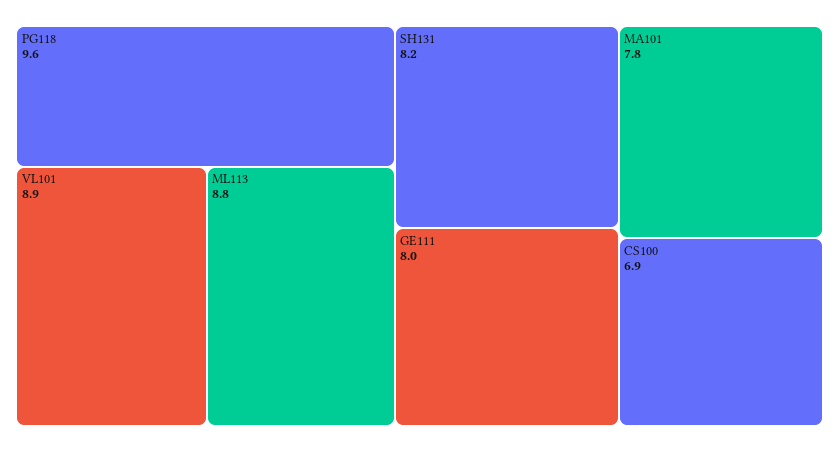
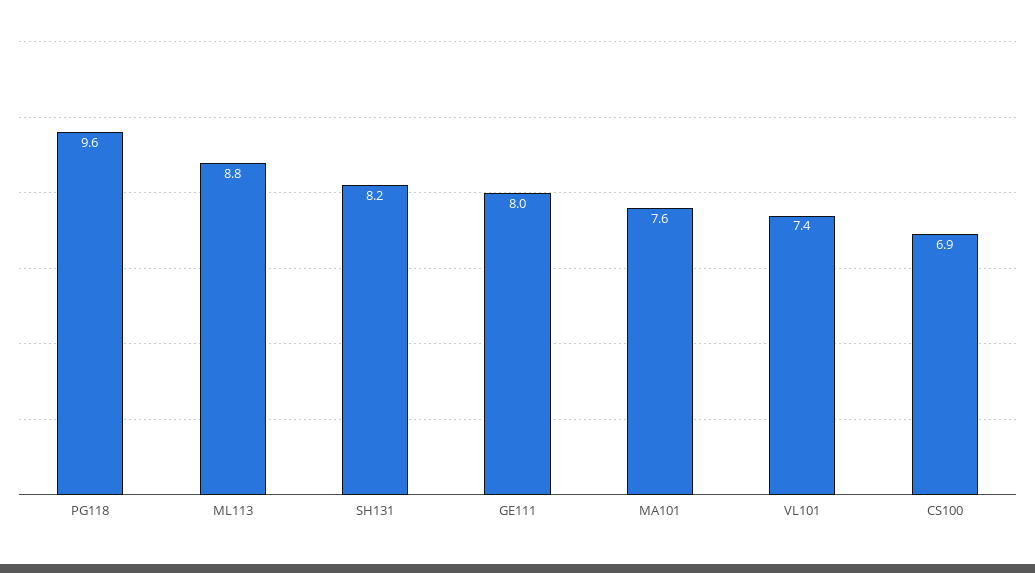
VL101: 8.9 -> 7.4
MA101: 7.8 -> 7.6

